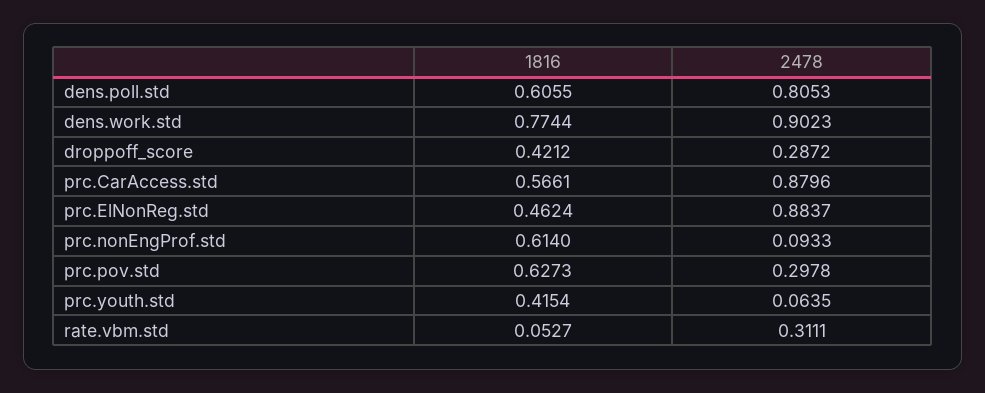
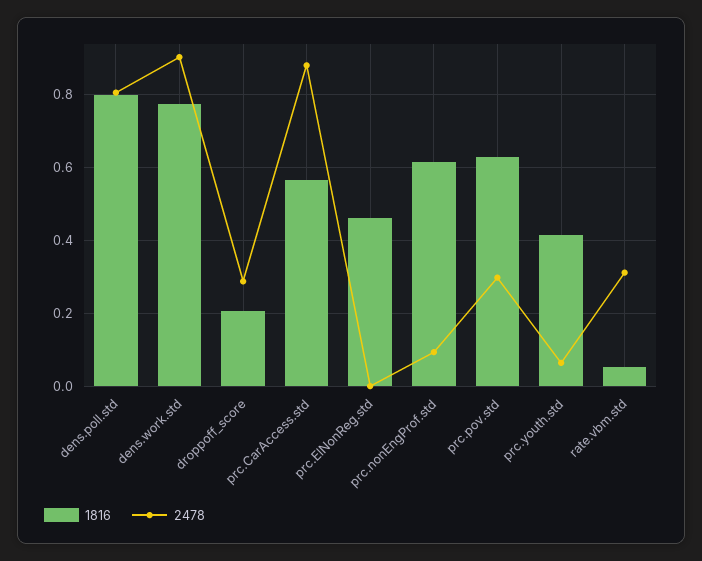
1816, dens.poll.std: 0.6055 -> 0.8
1816, droppoff_score: 0.4212 -> 0.2
2478, prc.ElNonReg.std: 0.8837 -> 0

